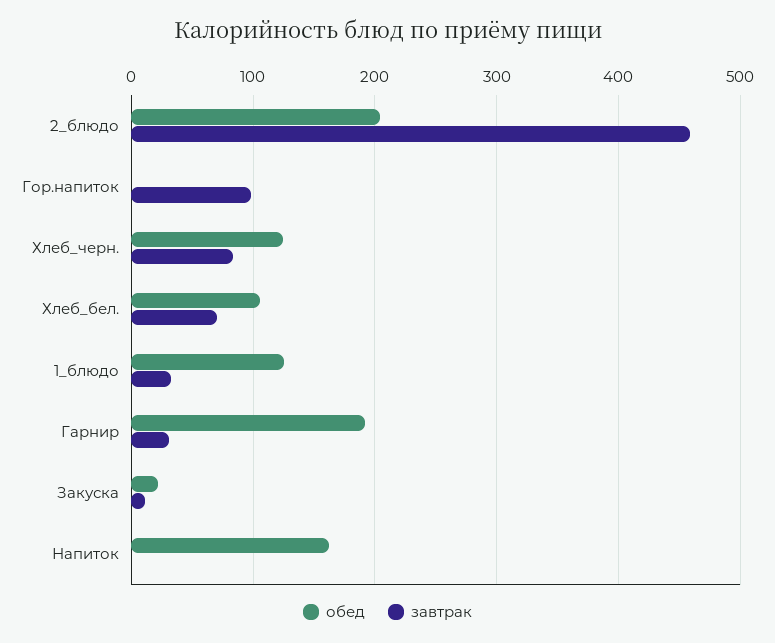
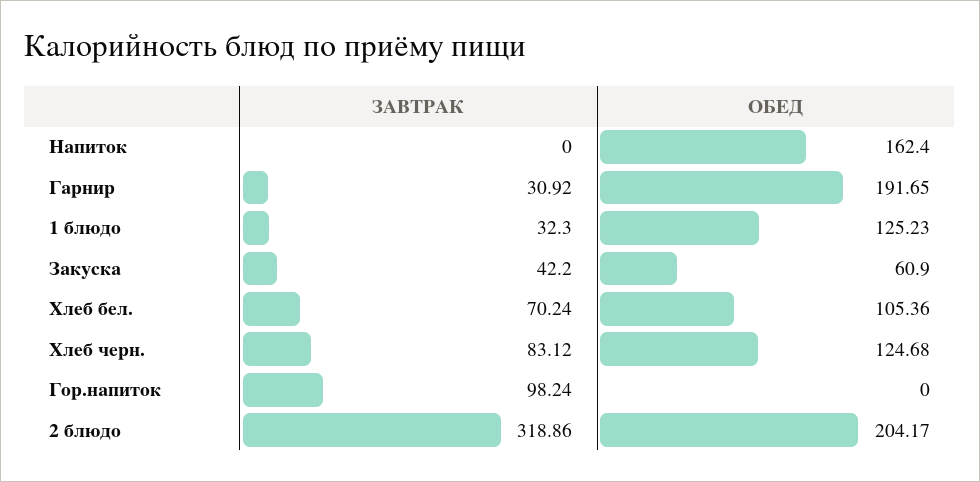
завтрак, 2_блюдо: 460 -> 318.86
обед, Закуска: 20 -> 60.9
завтрак, Закуска: 10 -> 42.2

